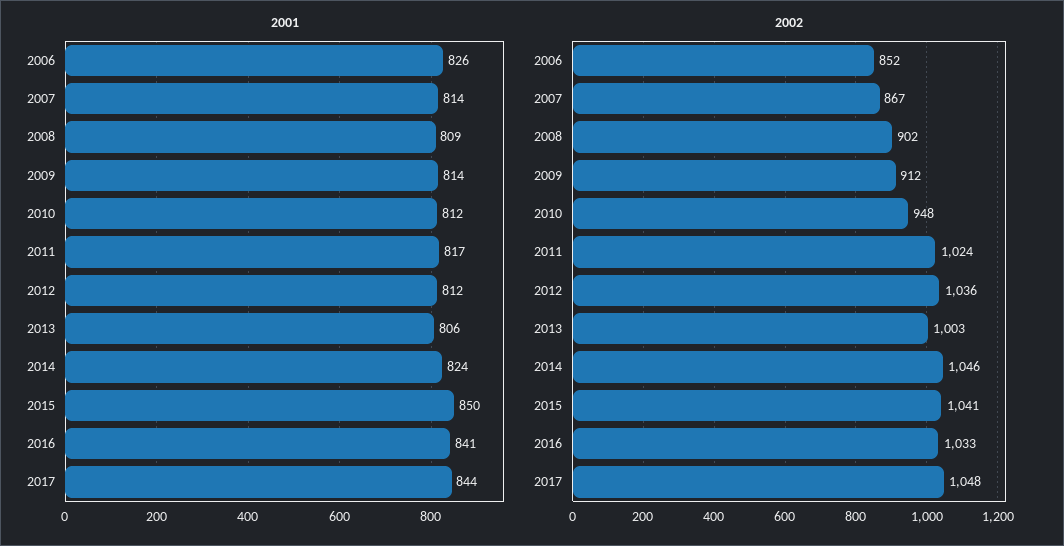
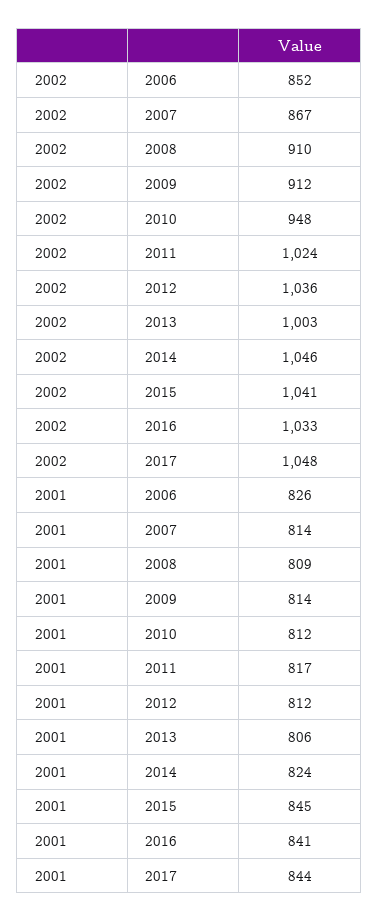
2001, 2015: 850 -> 845
2002, 2008: 902 -> 910

